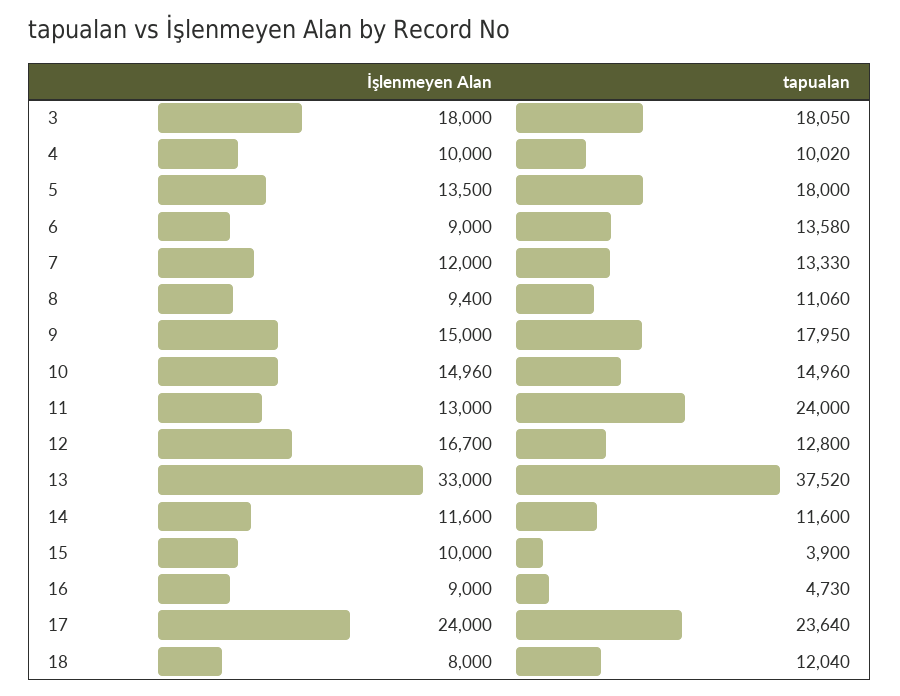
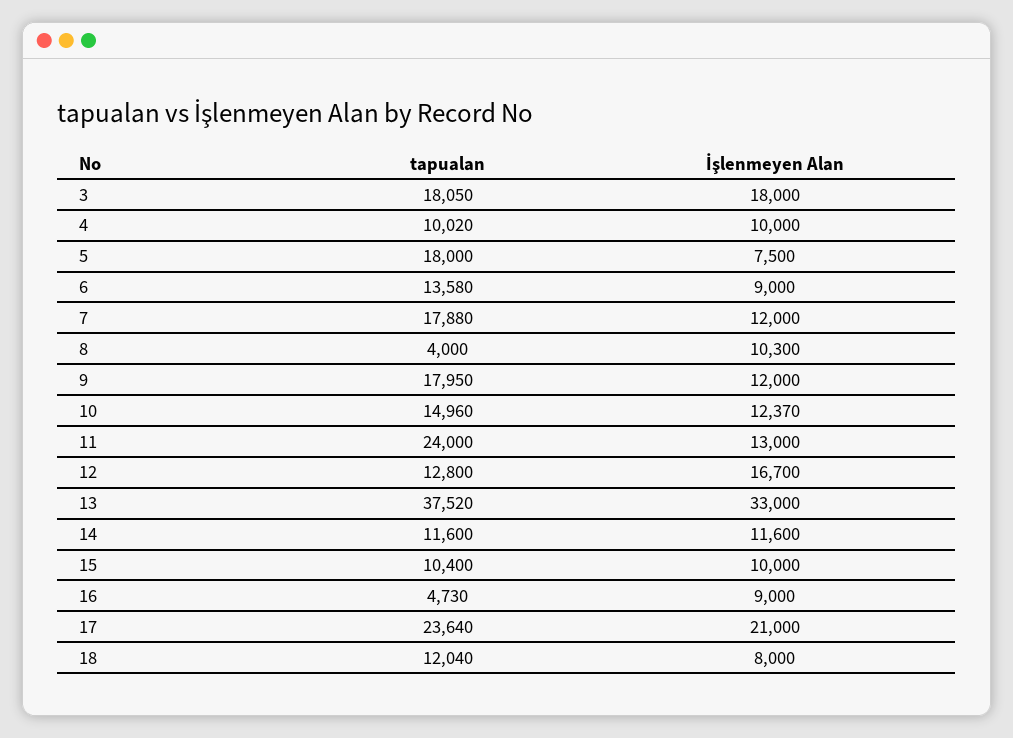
İşlenmeyen Alan, 5: 13500 -> 7500
tapualan, 7: 13330 -> 17880
İşlenmeyen Alan, 8: 9400 -> 10300
tapualan, 8: 11060 -> 4000
İşlenmeyen Alan, 9: 15000 -> 12000
İşlenmeyen Alan, 10: 14960 -> 12370
tapualan, 15: 3900 -> 10400
İşlenmeyen Alan, 17: 24000 -> 21000

